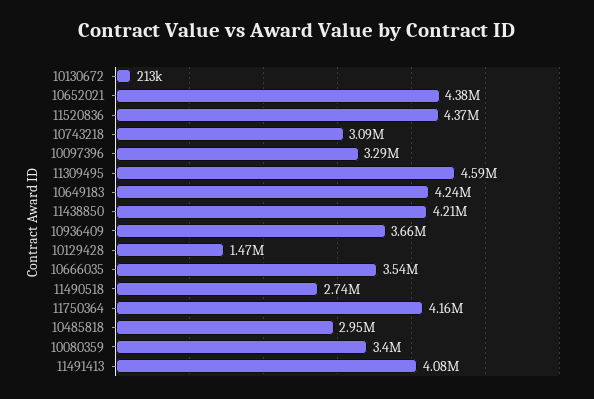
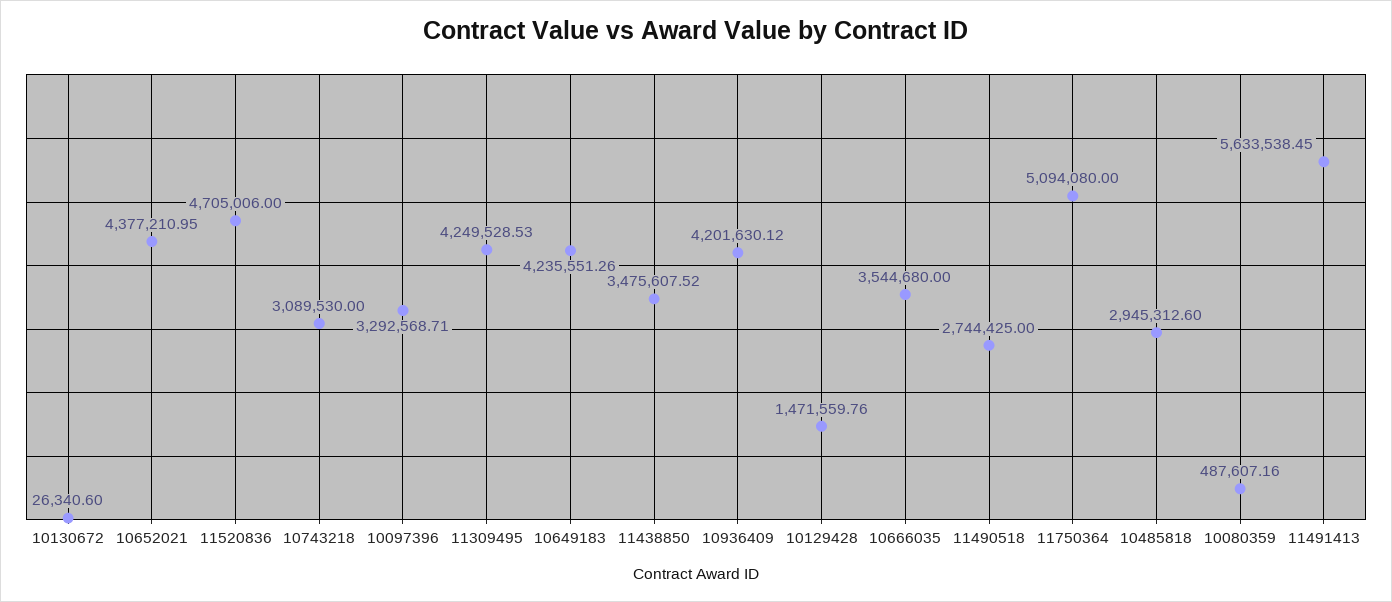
10130672: 213000 -> 26340.6
11520836: 4370000 -> 4705006
11309495: 4590000 -> 4249528.53
11438850: 4210000 -> 3475607.52
10936409: 3660000 -> 4201630.12
11750364: 4160000 -> 5094080
10080359: 3400000 -> 487607.16
11491413: 4080000 -> 5633538.45

